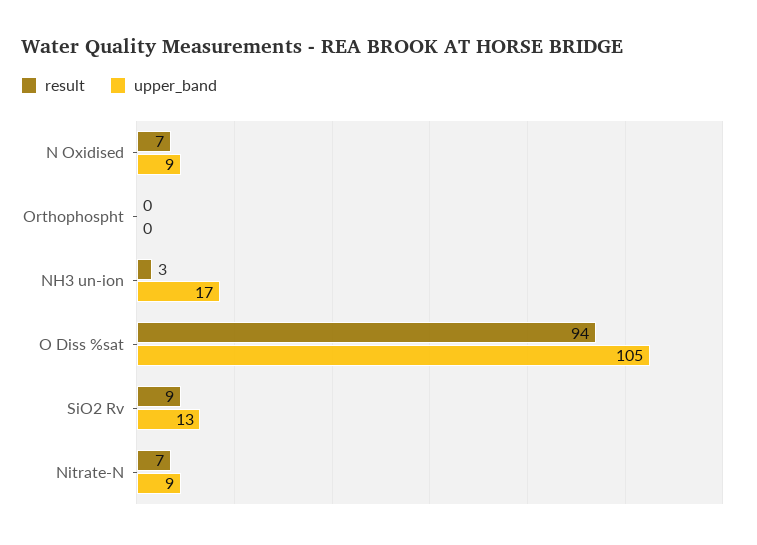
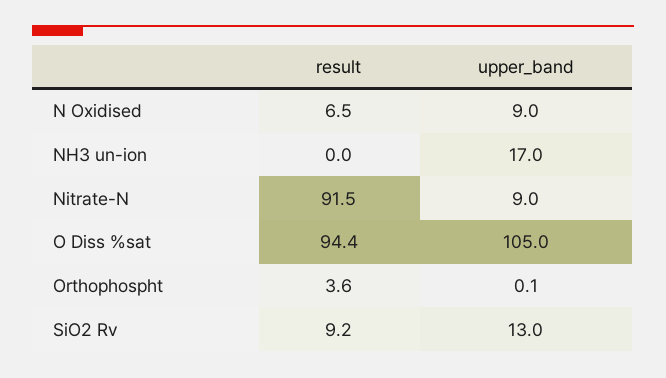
result, Orthophospht: 0 -> 3.6
result, NH3 un-ion: 3 -> 0
result, Nitrate-N: 7 -> 91.5

